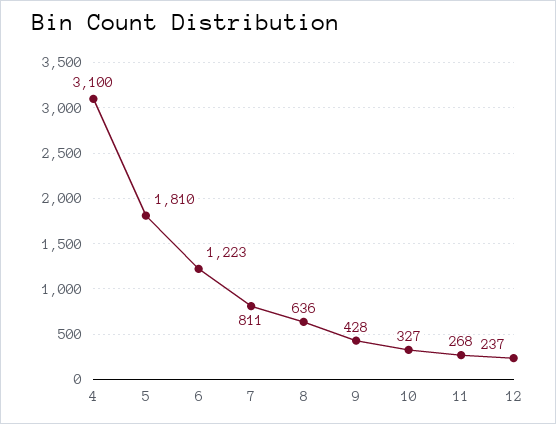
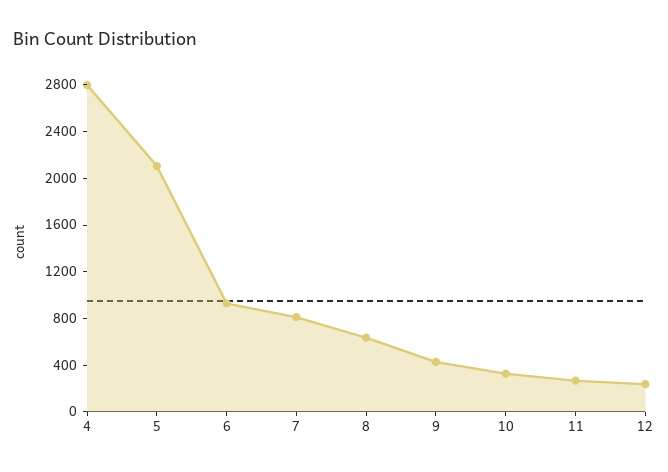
4: 3100 -> 2800
5: 1810 -> 2100
6: 1223 -> 900

